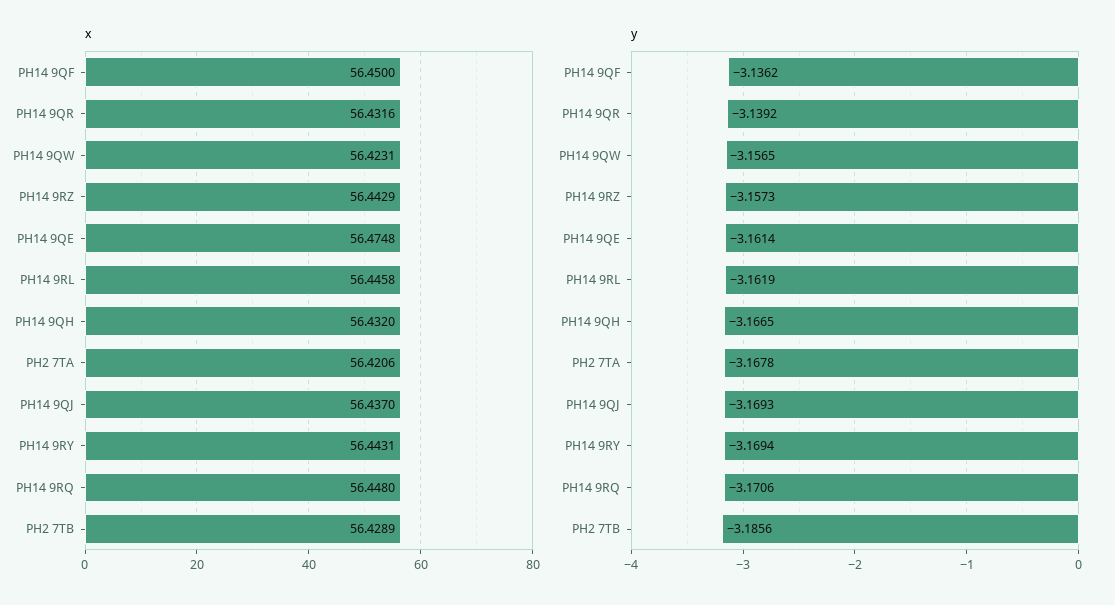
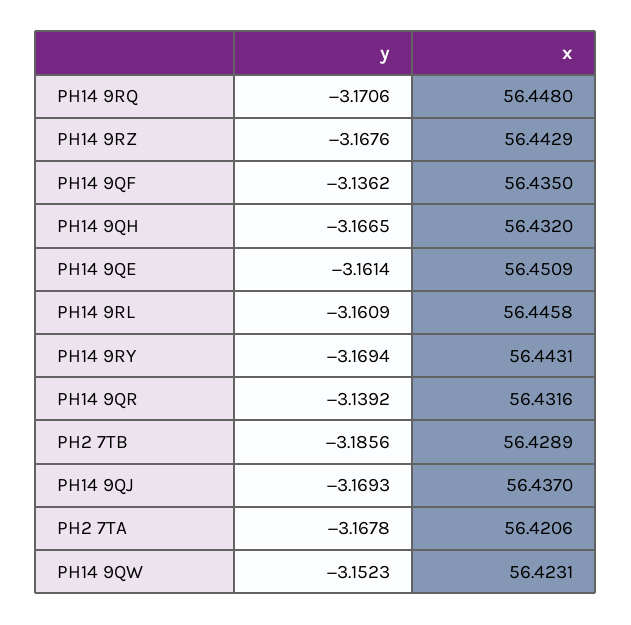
x, PH14 9QF: 56.45 -> 56.435
x, PH14 9QE: 56.4748 -> 56.4509
y, PH14 9QW: -3.1565 -> -3.1523
y, PH14 9RZ: -3.1573 -> -3.1676
y, PH14 9RL: -3.1619 -> -3.1609

